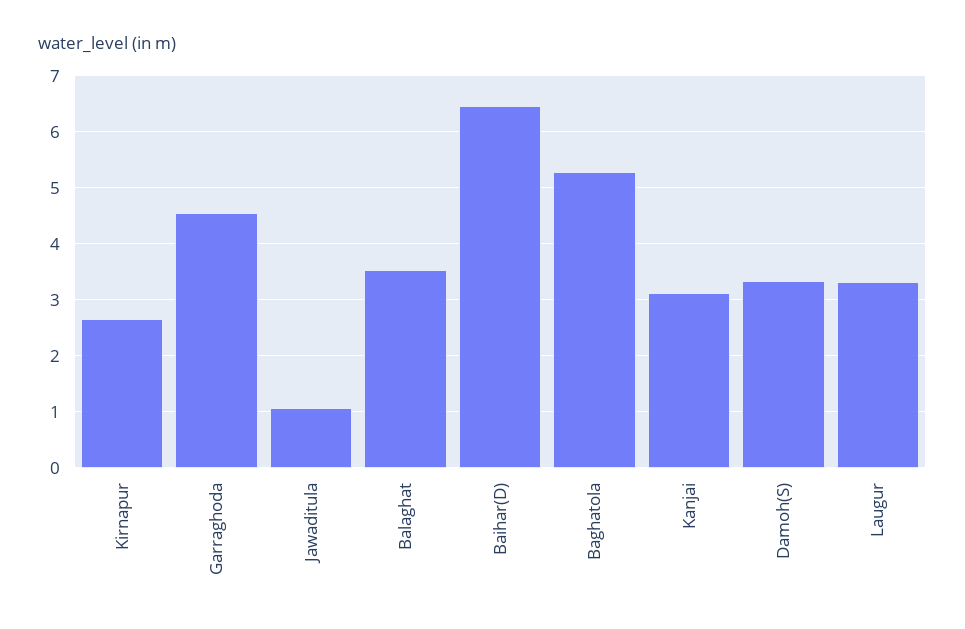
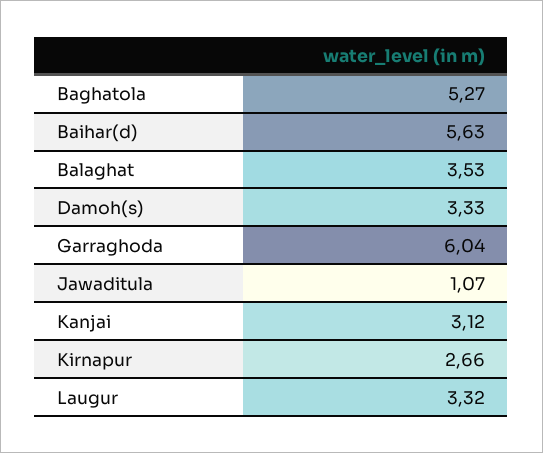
Garraghoda: 4.6 -> 6.04
Baihar(D): 6.4 -> 5.63

